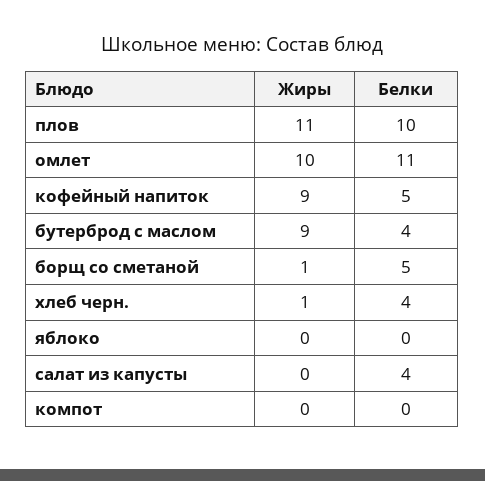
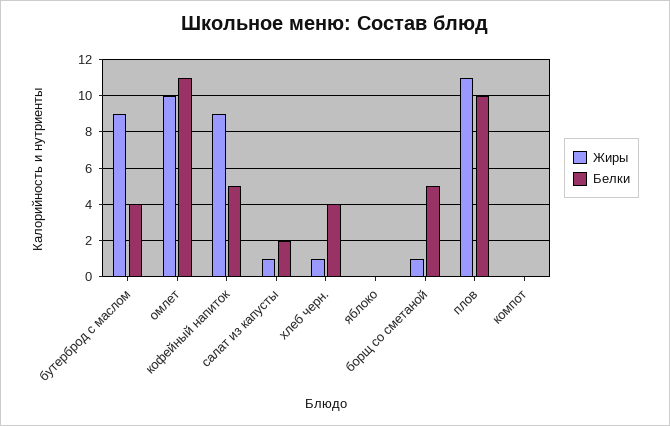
Жиры, салат из капусты: 0 -> 1
Белки, салат из капусты: 4 -> 2

